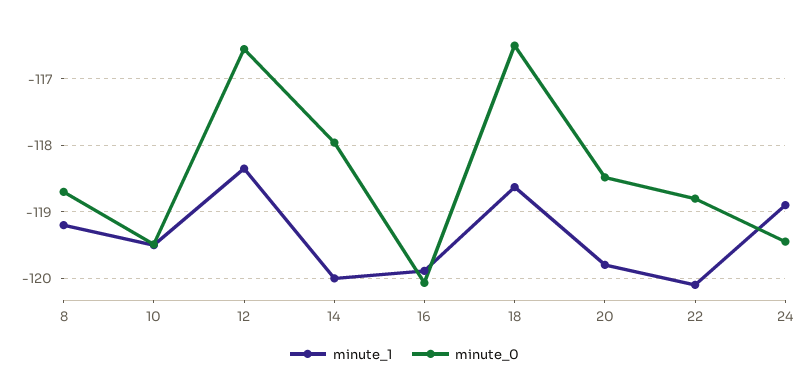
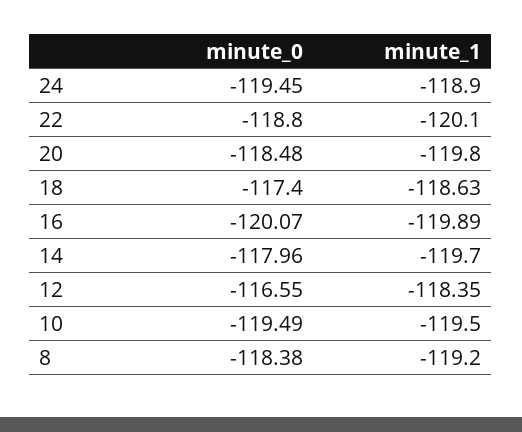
minute_0, 8: -118.7 -> -118.38
minute_1, 14: -120 -> -119.7
minute_0, 18: -116.5 -> -117.4

